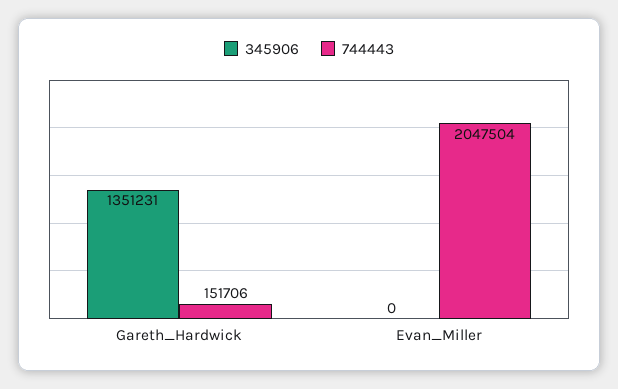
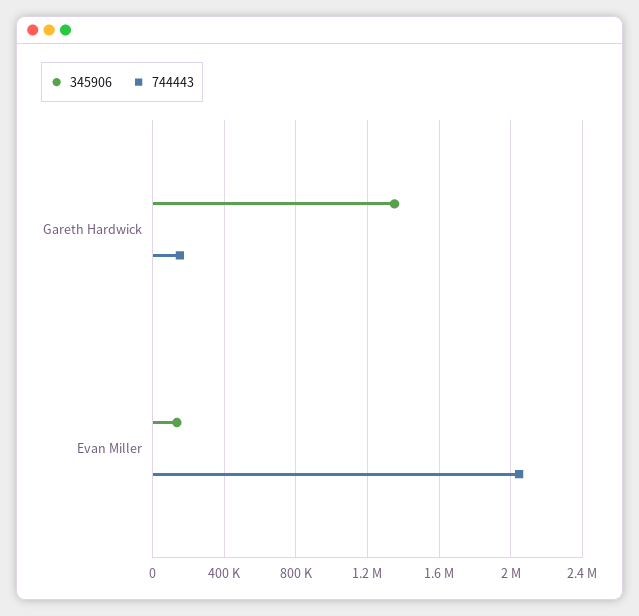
345906, Evan_Miller: 0 -> 150000

